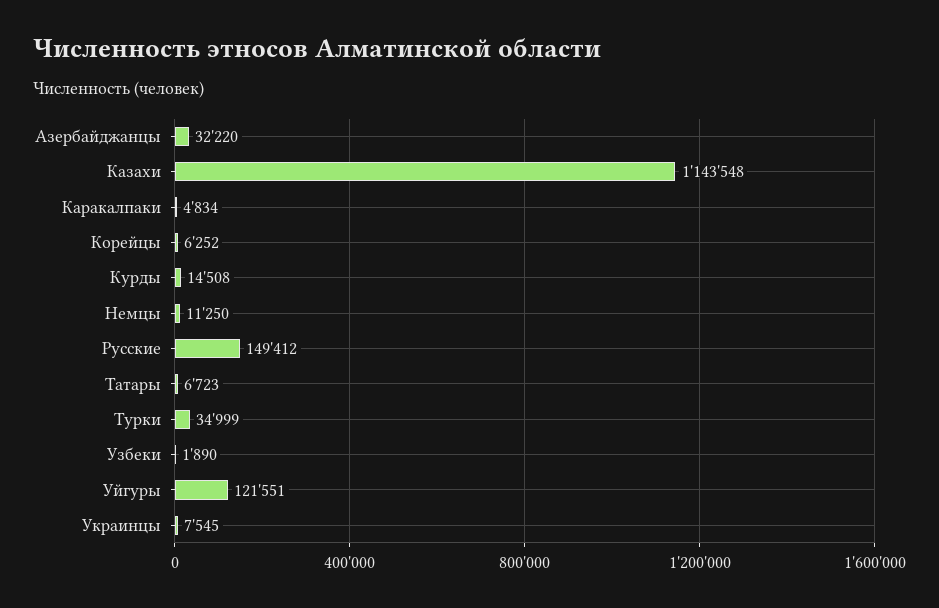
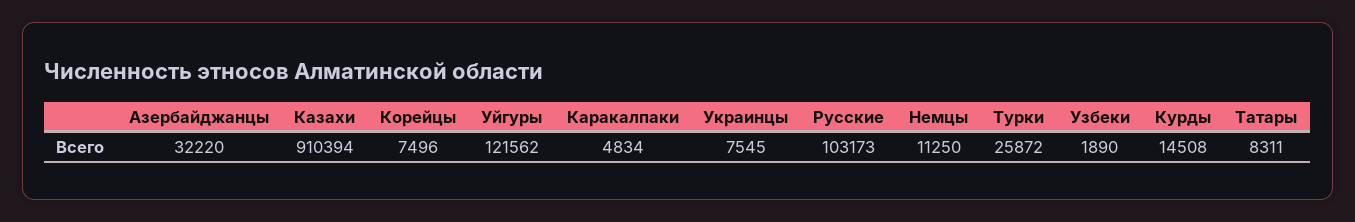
Казахи: 1143548 -> 910394
Корейцы: 6252 -> 7496
Русские: 149412 -> 103173
Татары: 6723 -> 8311
Турки: 34999 -> 25872
Уйгуры: 121551 -> 121562

